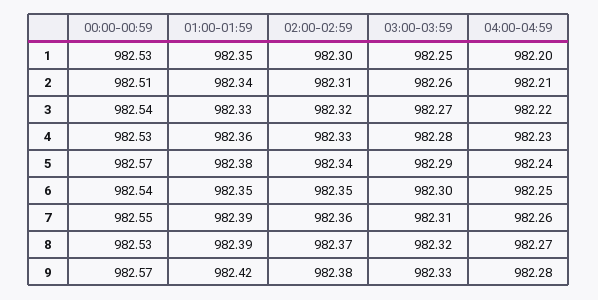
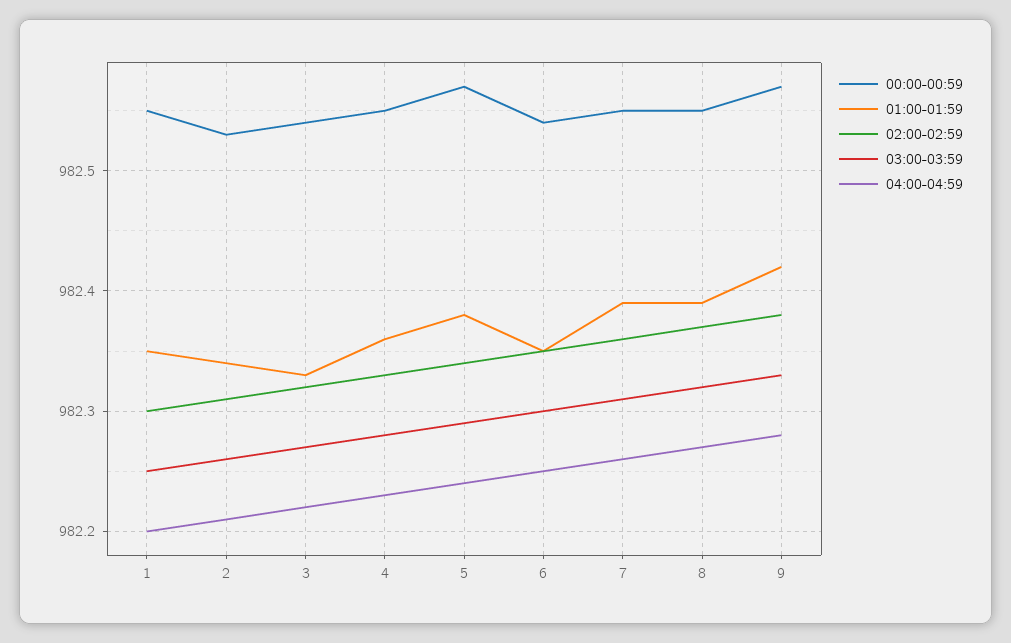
00:00-00:59, 1: 982.53 -> 982.55
00:00-00:59, 2: 982.51 -> 982.53
00:00-00:59, 4: 982.53 -> 982.55
00:00-00:59, 8: 982.53 -> 982.55

